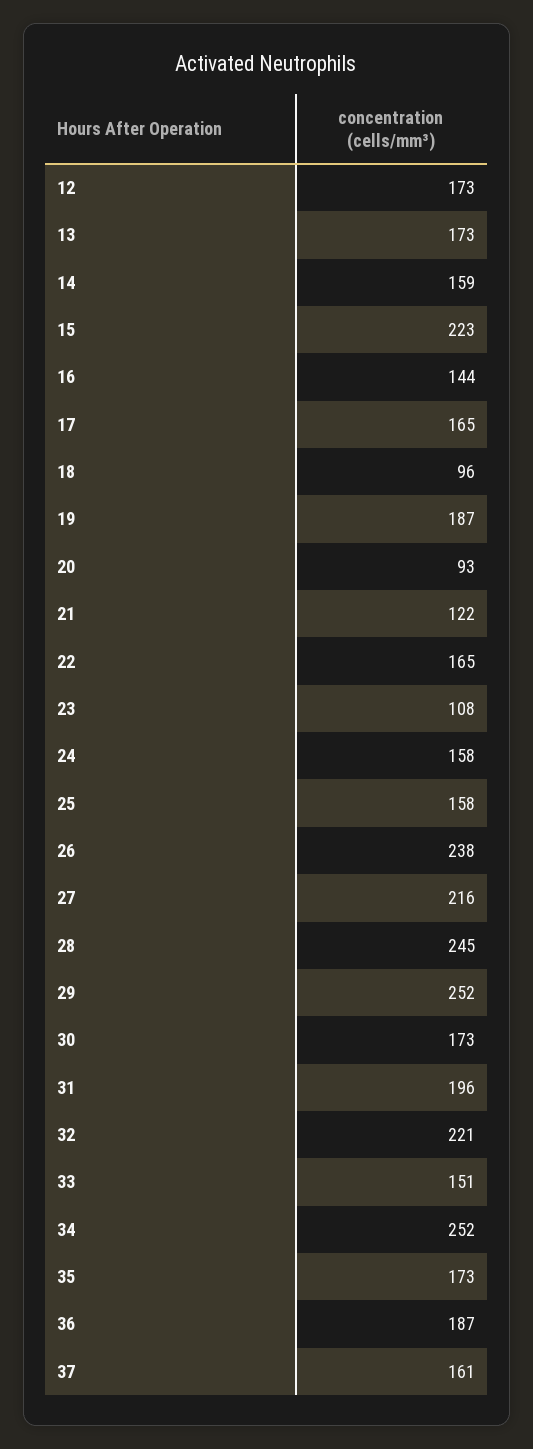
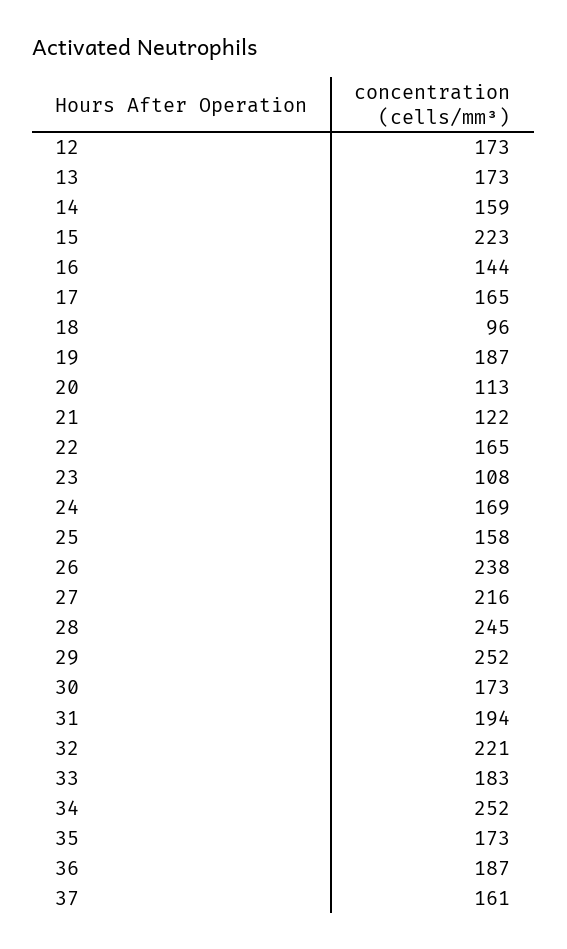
20: 93 -> 113
24: 158 -> 169
31: 196 -> 194
33: 151 -> 183

